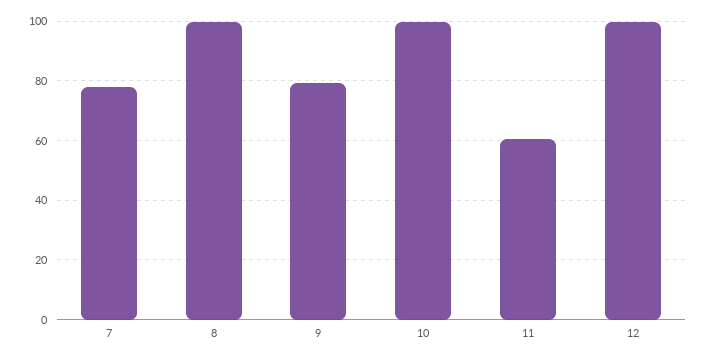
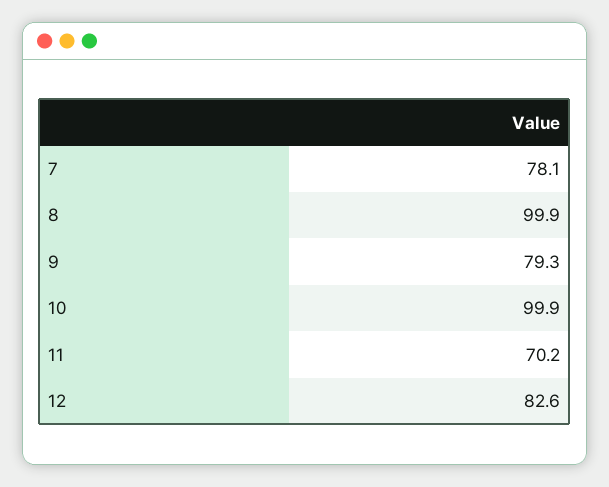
11: 60 -> 70.2
12: 100 -> 82.6

